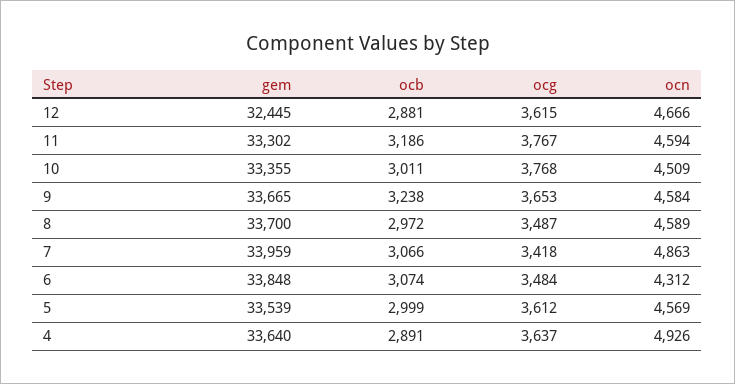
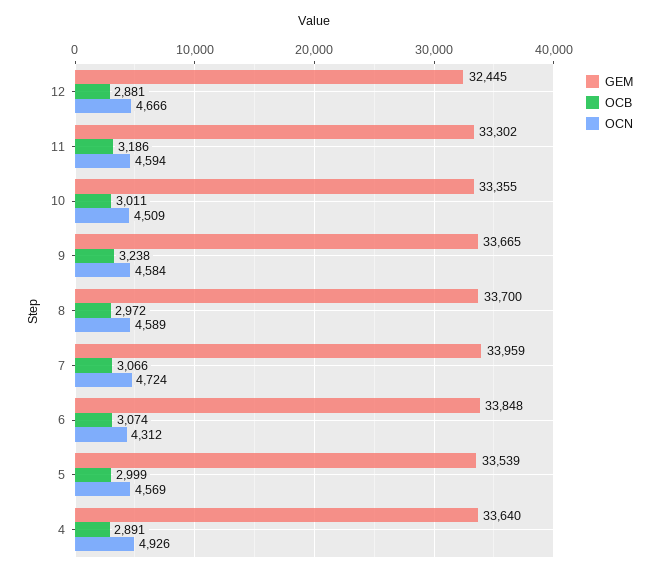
ocg, 12: 3615 -> none
ocg, 11: 3767 -> none
ocg, 10: 3768 -> none
ocg, 9: 3653 -> none
ocg, 8: 3487 -> none
ocg, 7: 3418 -> none
ocn, 7: 4863 -> 4724
ocg, 6: 3484 -> none
ocg, 5: 3612 -> none
ocg, 4: 3637 -> none

